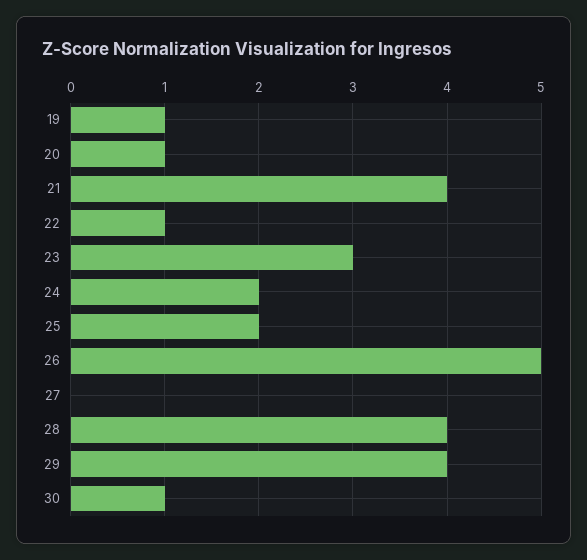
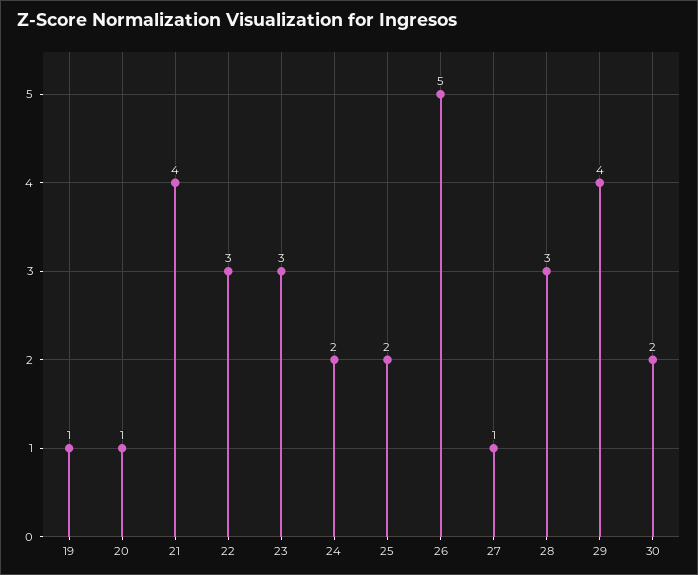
22: 1 -> 3
27: 0 -> 1
28: 4 -> 3
30: 1 -> 2

